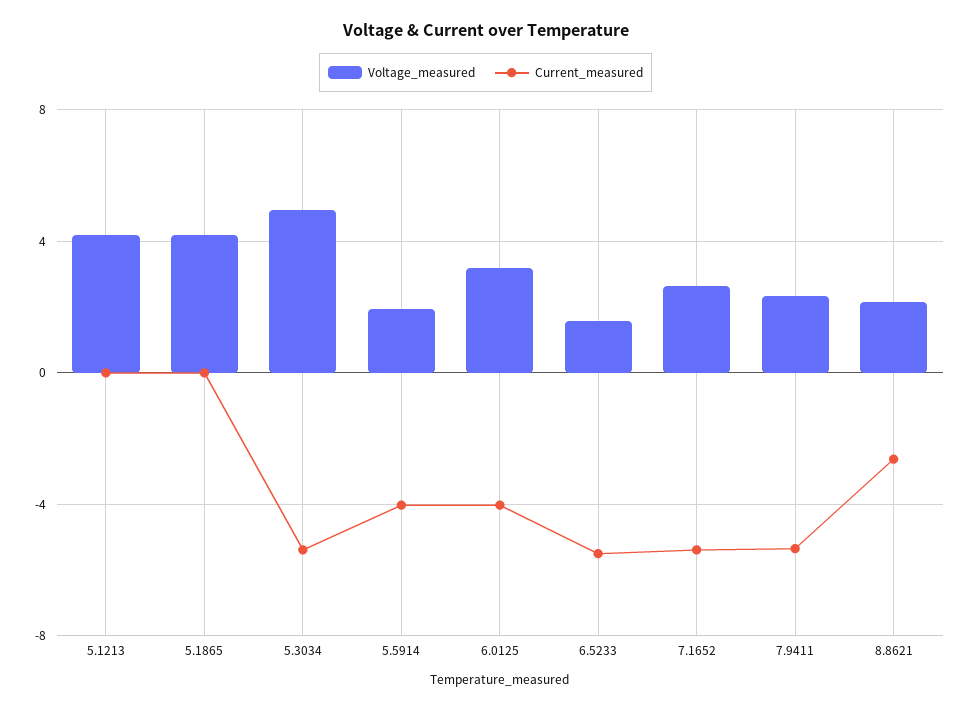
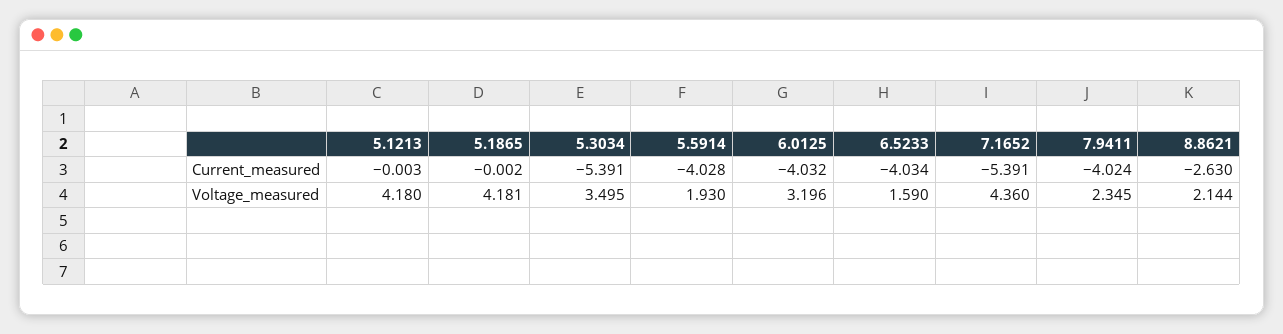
Voltage_measured, 5.3034: 5 -> 3.495
Current_measured, 6.5233: -5.5 -> -4.034
Voltage_measured, 7.1652: 2.5 -> 4.36
Current_measured, 7.9411: -5.5 -> -4.024

